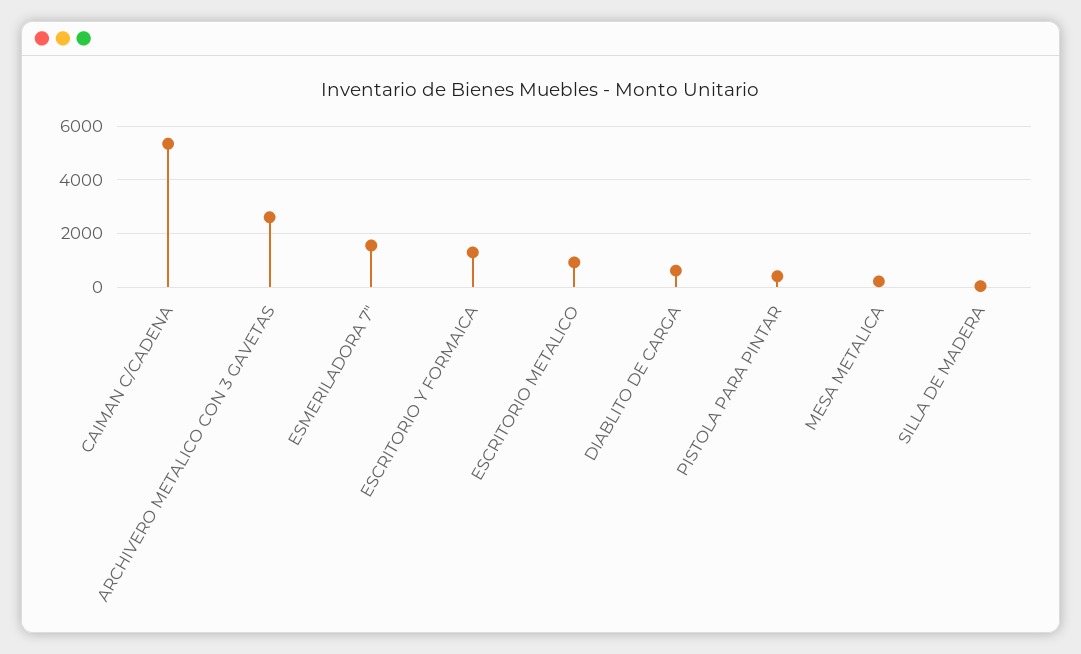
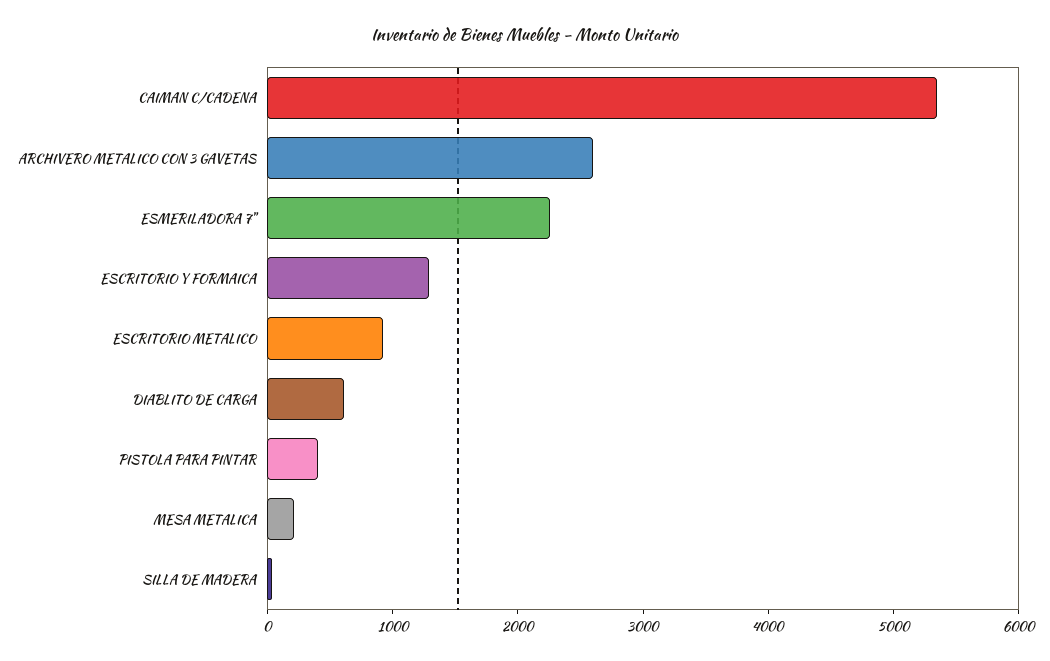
ESMERILADORA 7": 1500 -> 2200

